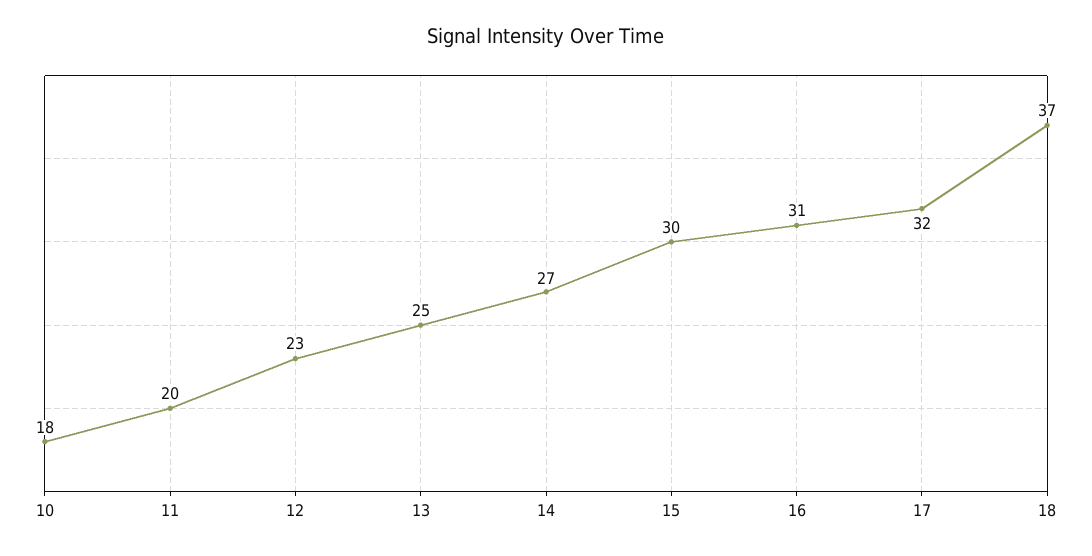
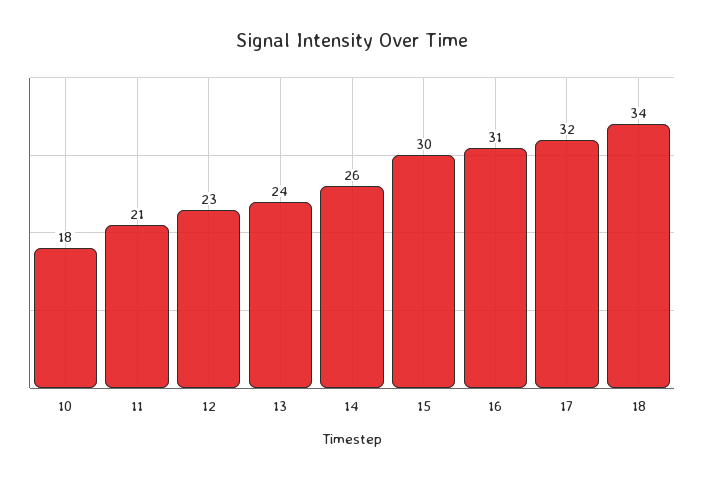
11: 20 -> 21
13: 25 -> 24
14: 27 -> 26
18: 37 -> 34

